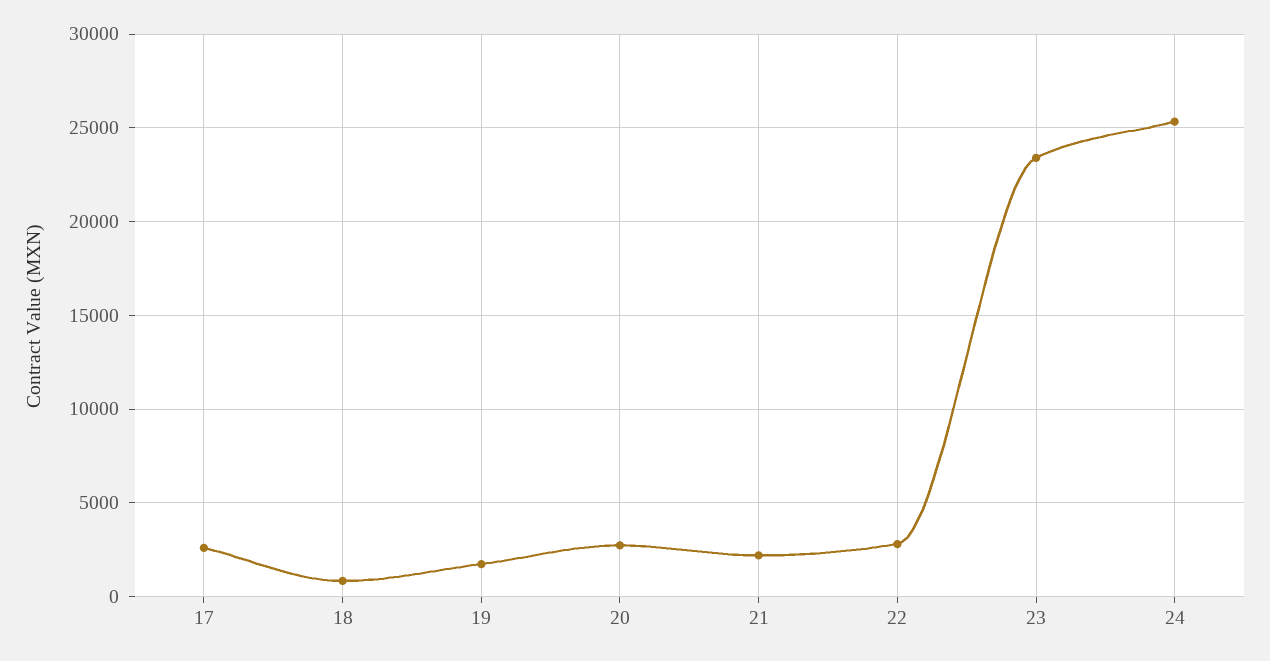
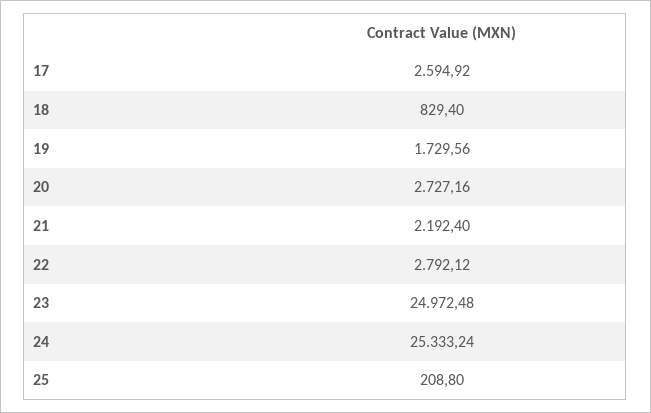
23: 23500 -> 24972.48
25: none -> 208.8

